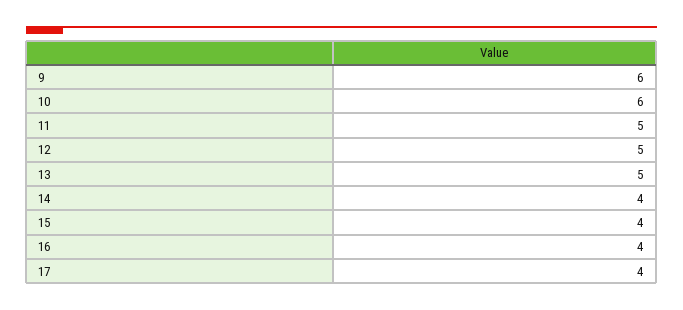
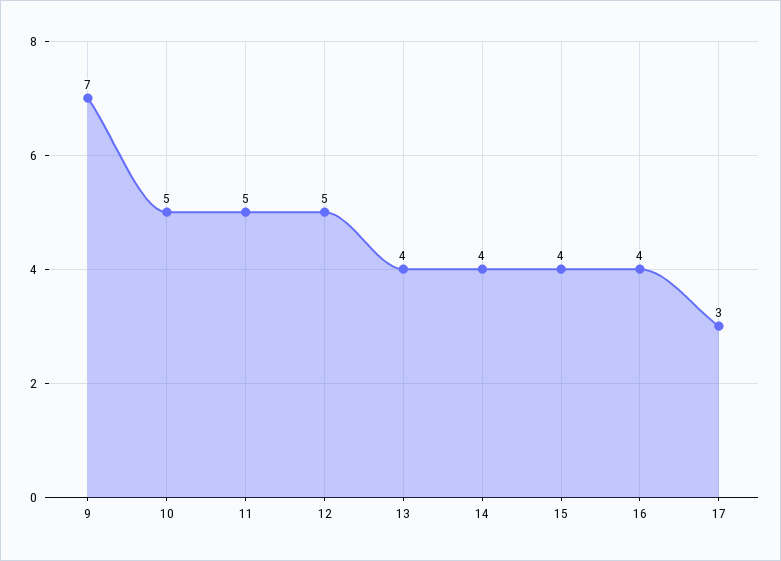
9: 6 -> 7
10: 6 -> 5
13: 5 -> 4
17: 4 -> 3

